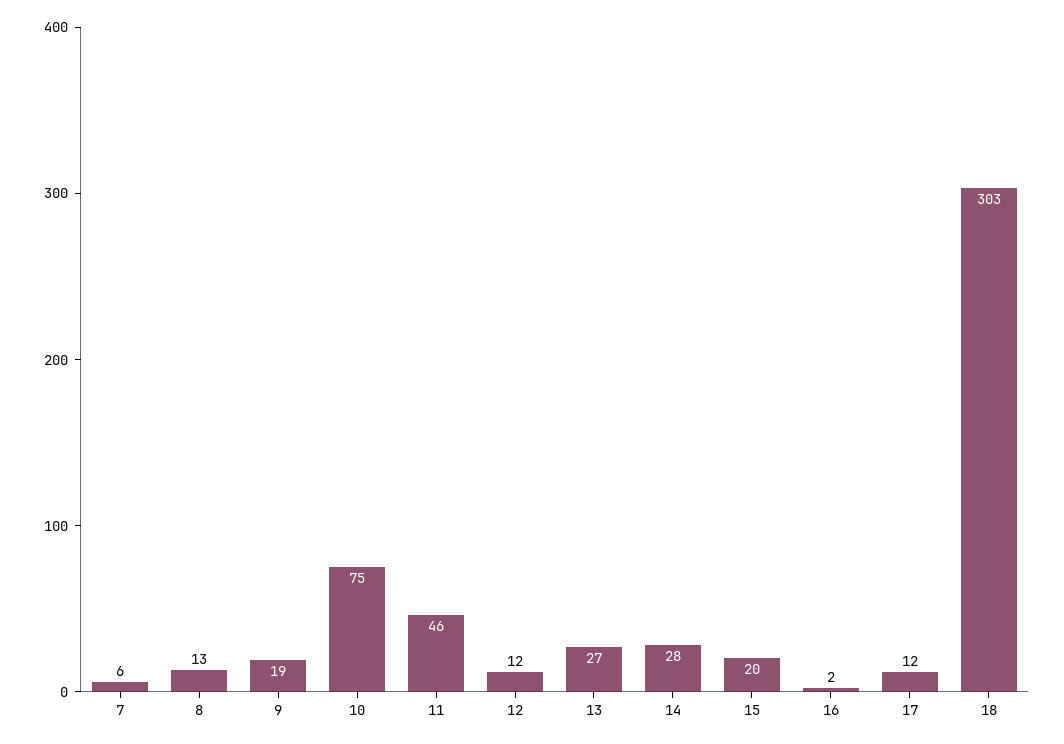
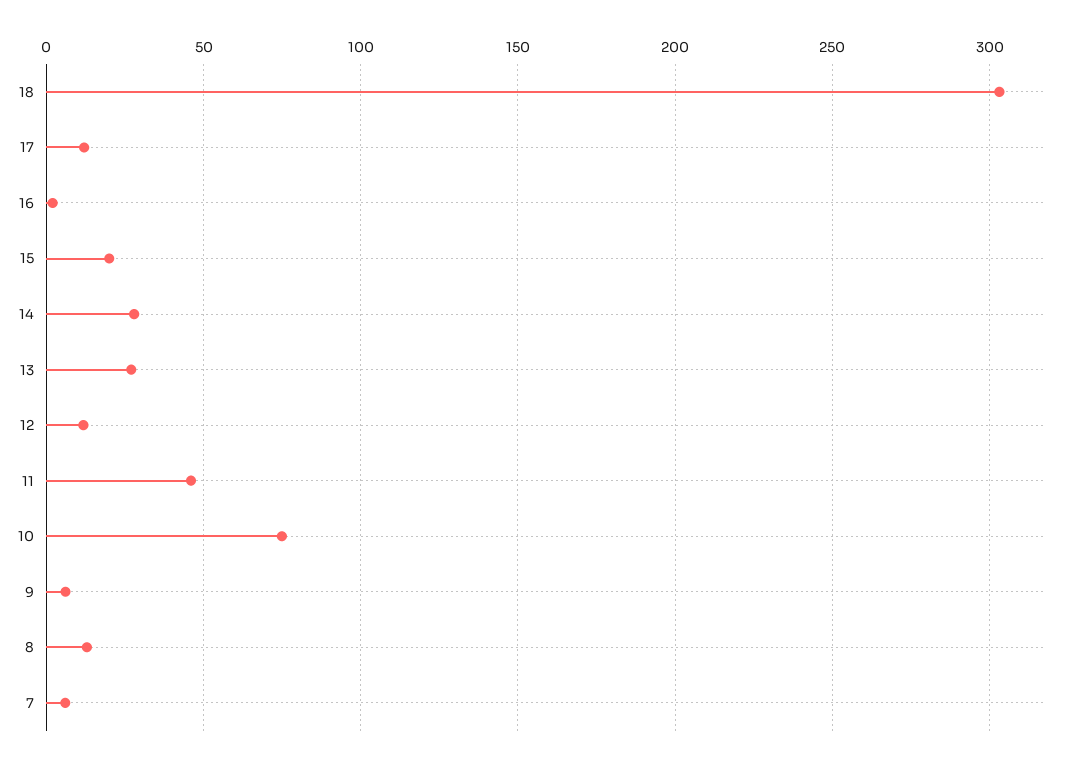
9: 19 -> 5

